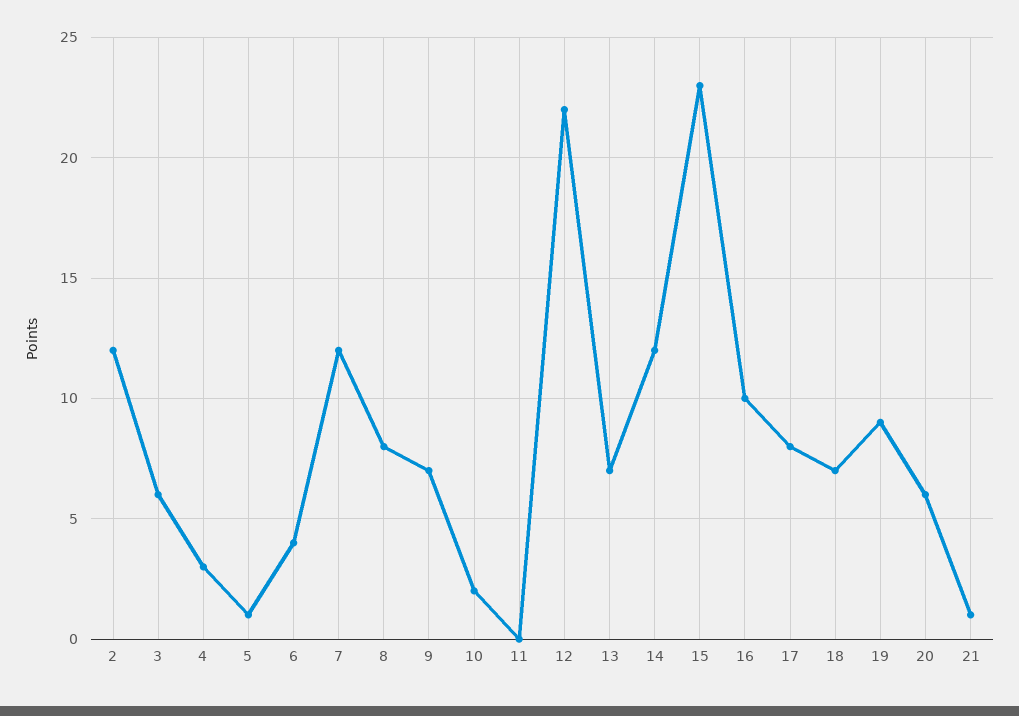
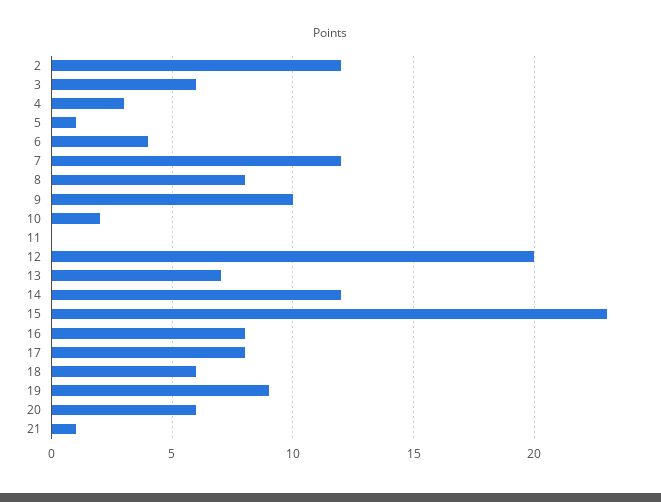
9: 7 -> 10
12: 22 -> 20
16: 10 -> 8
18: 7 -> 6

